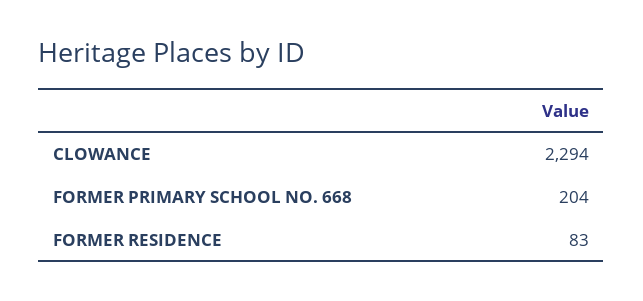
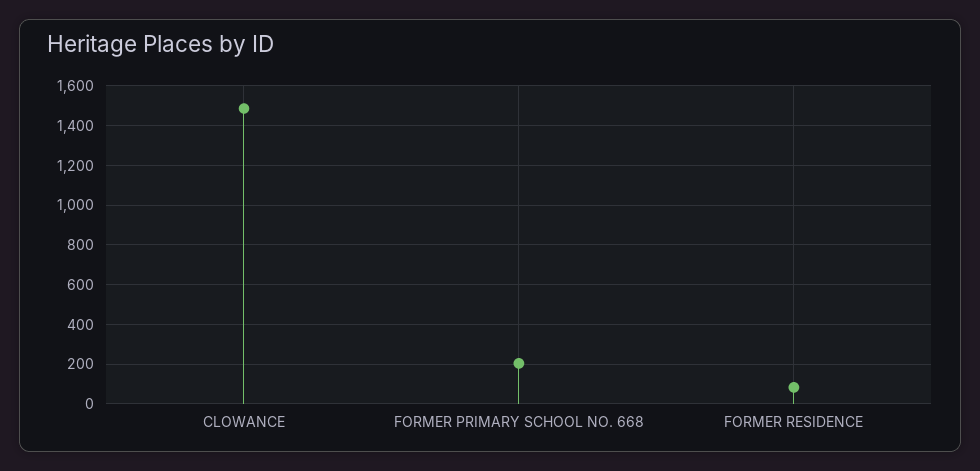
CLOWANCE: 2294 -> 1500

